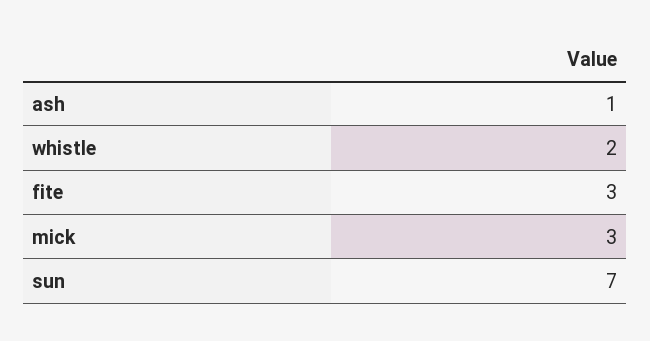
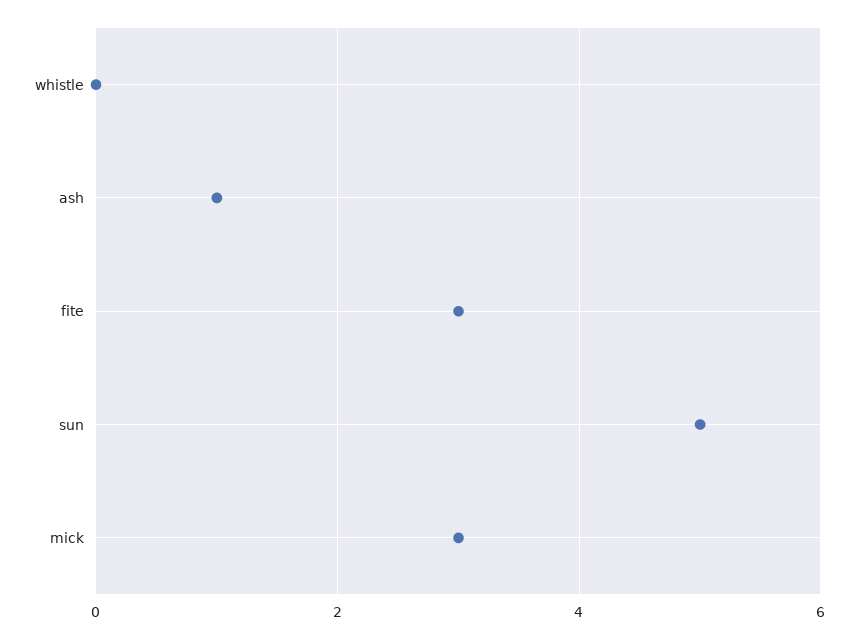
whistle: 2 -> 0
sun: 7 -> 5

